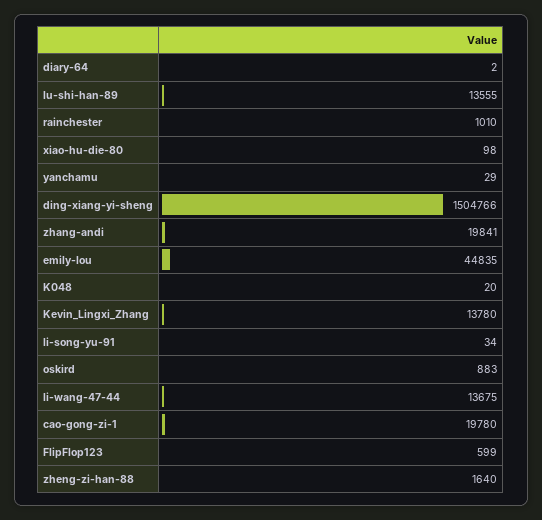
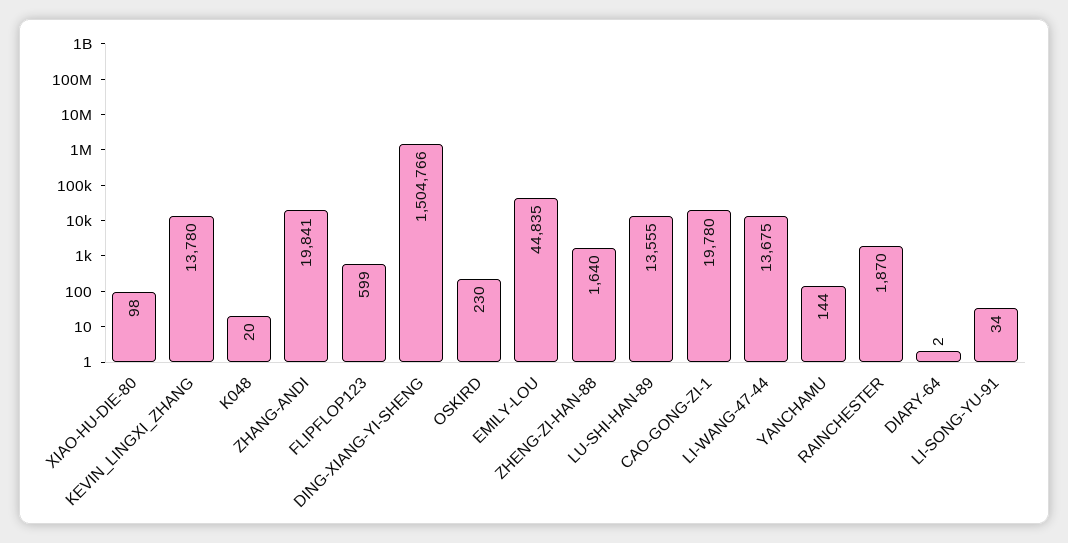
rainchester: 1010 -> 1870
yanchamu: 29 -> 144
oskird: 883 -> 230

